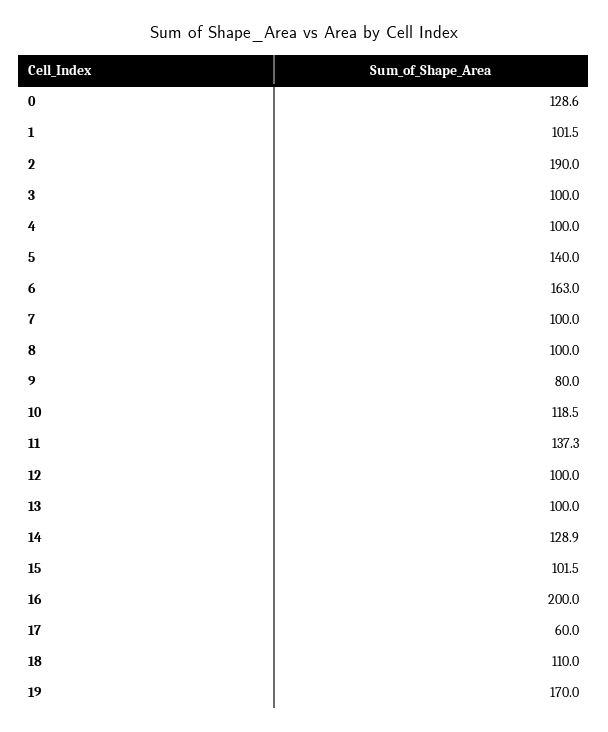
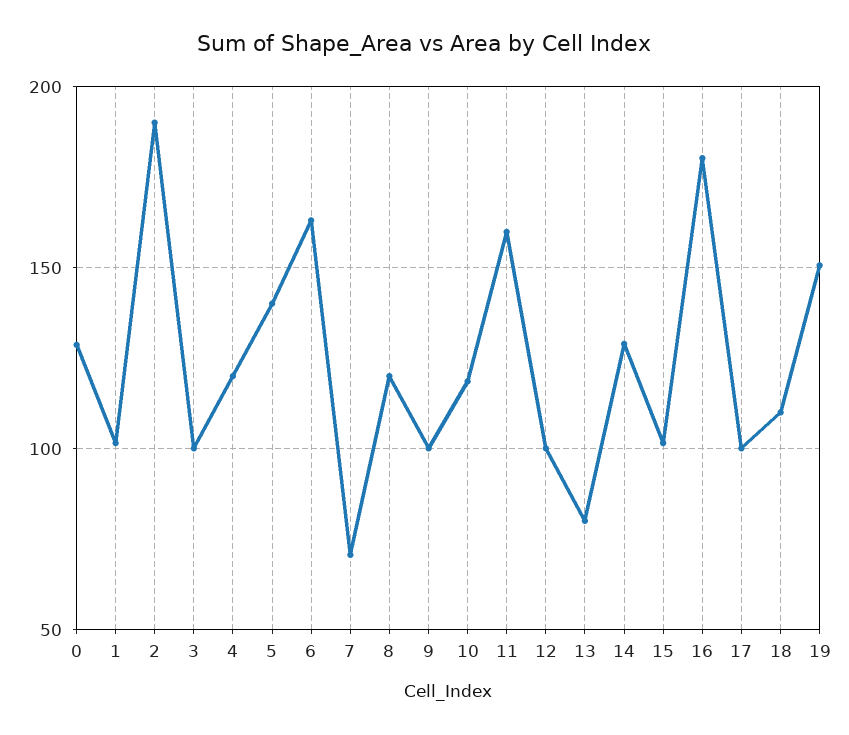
4: 100 -> 120
7: 100 -> 70
8: 100 -> 120
9: 80 -> 100
11: 137.3 -> 160
13: 100 -> 80
16: 200 -> 180
17: 60 -> 100
19: 170 -> 150

